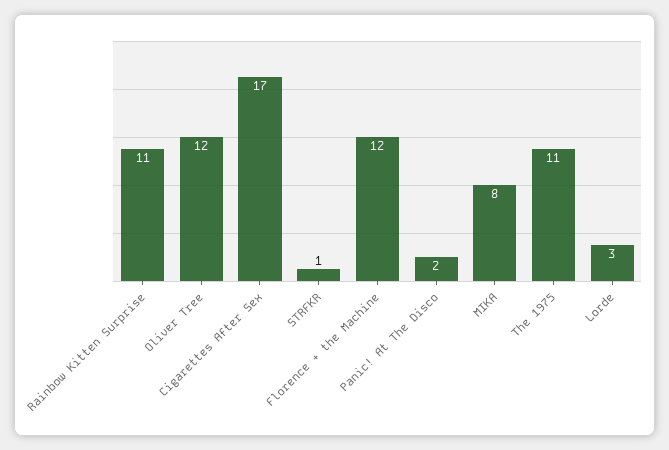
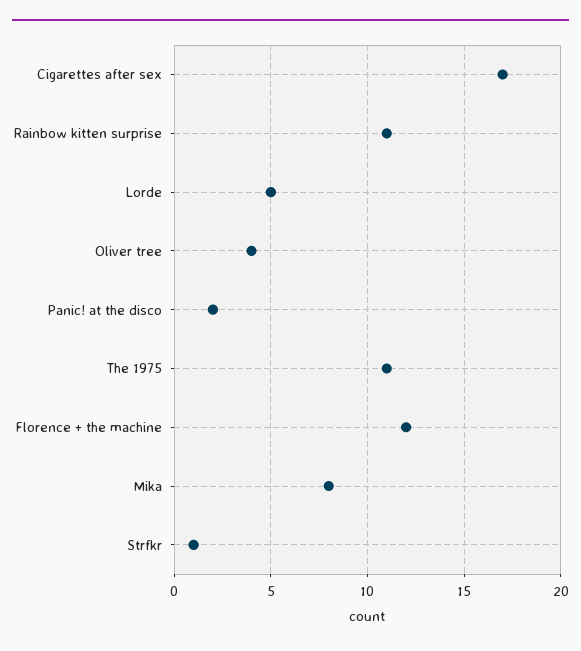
Oliver Tree: 12 -> 4
Lorde: 3 -> 5

